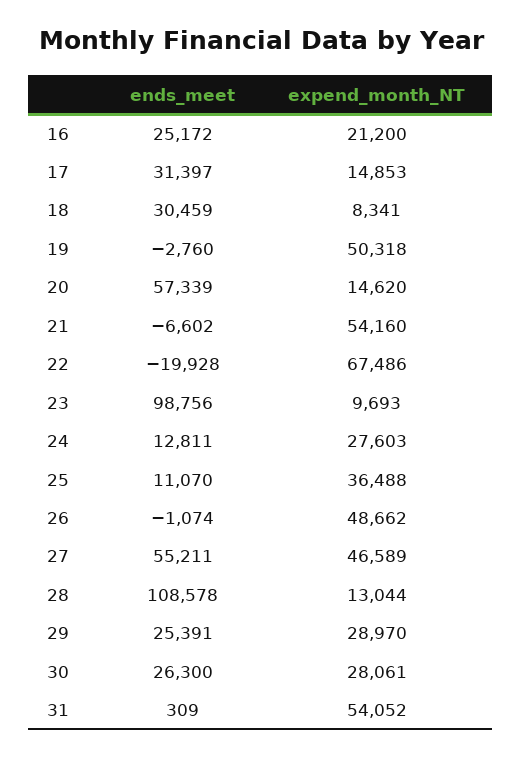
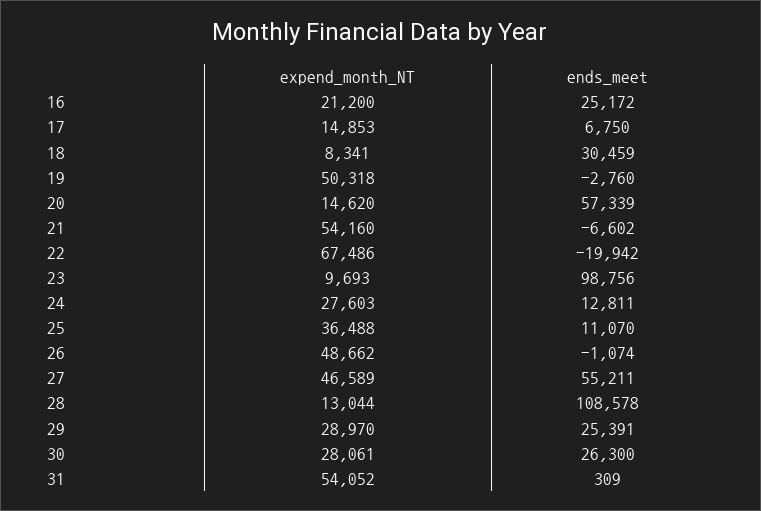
ends_meet, 17: 31397 -> 6750
ends_meet, 22: -19928 -> -19942

